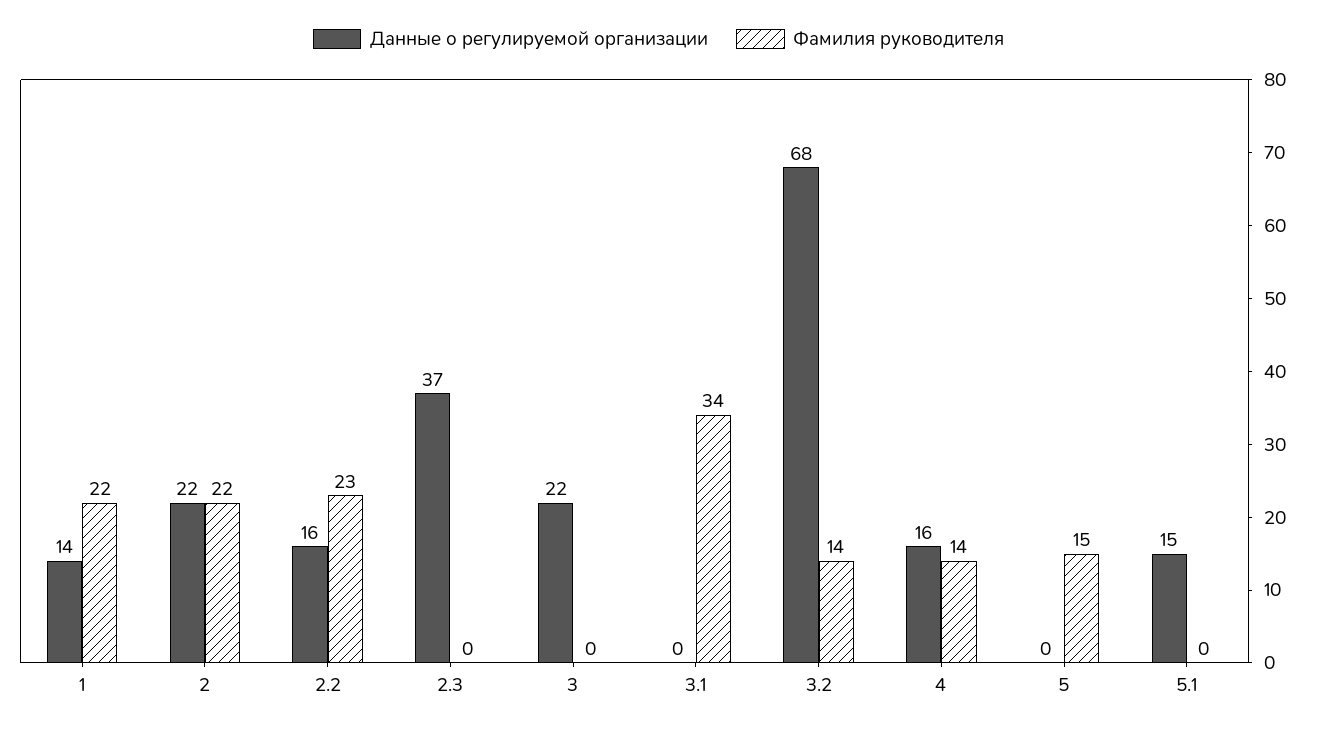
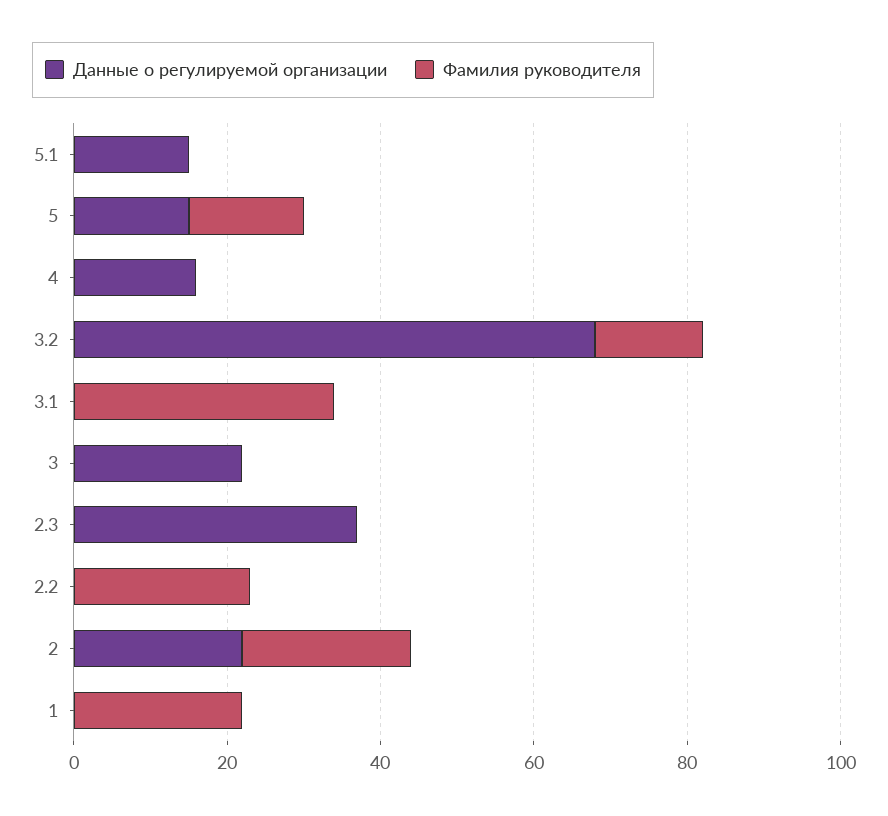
Данные о регулируемой организации, 1: 14 -> 0
Данные о регулируемой организации, 2.2: 16 -> 0
Фамилия руководителя, 4: 14 -> 0
Данные о регулируемой организации, 5: 0 -> 15

